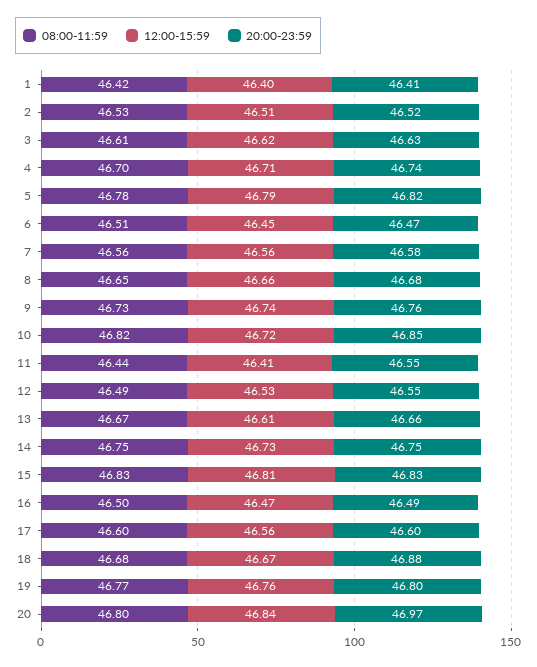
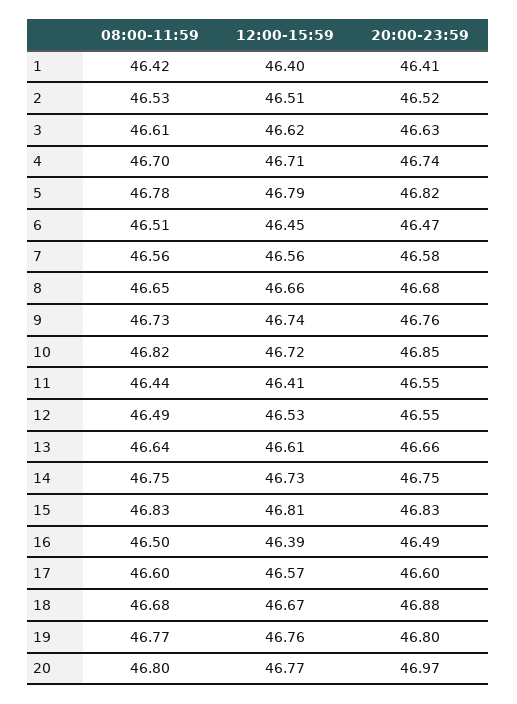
08:00-11:59, 13: 46.67 -> 46.64
12:00-15:59, 16: 46.47 -> 46.39
12:00-15:59, 17: 46.56 -> 46.57
12:00-15:59, 20: 46.84 -> 46.77

